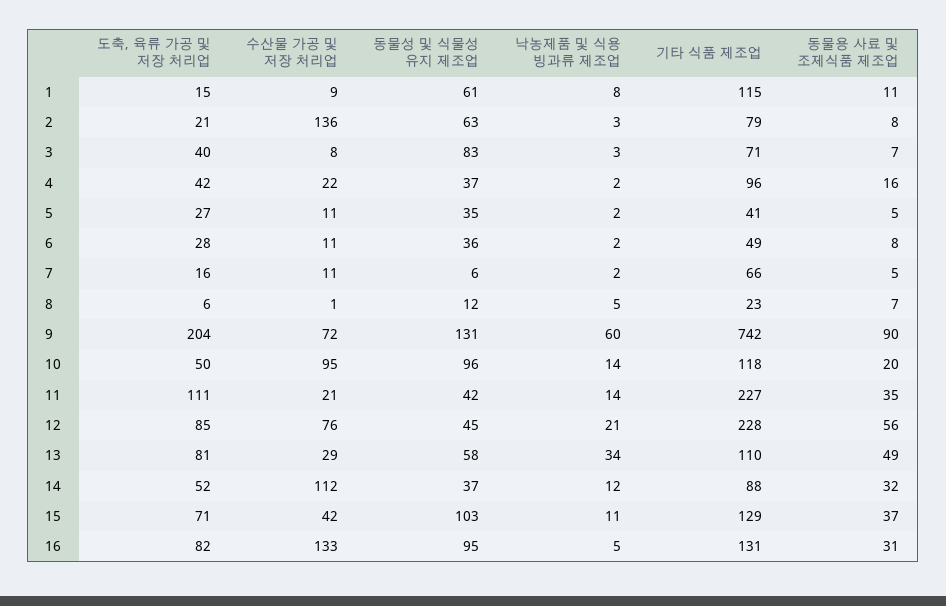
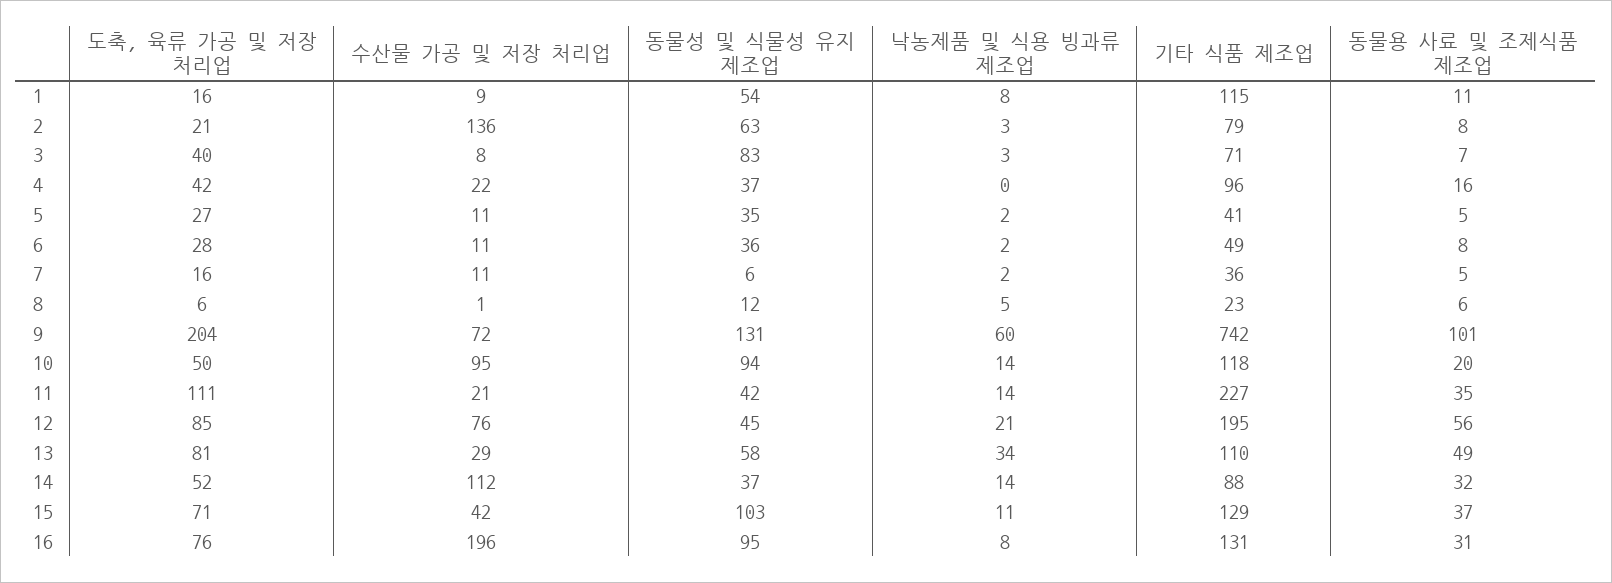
도축, 육류 가공 및 저장 처리업, 1: 15 -> 16
동물성 및 식물성 유지 제조업, 1: 61 -> 54
낙농제품 및 식용 빙과류 제조업, 4: 2 -> 0
기타 식품 제조업, 7: 66 -> 36
동물용 사료 및 조제식품 제조업, 8: 7 -> 6
동물용 사료 및 조제식품 제조업, 9: 90 -> 101
동물성 및 식물성 유지 제조업, 10: 96 -> 94
기타 식품 제조업, 12: 228 -> 195
낙농제품 및 식용 빙과류 제조업, 14: 12 -> 14
도축, 육류 가공 및 저장 처리업, 16: 82 -> 76
수산물 가공 및 저장 처리업, 16: 133 -> 196
낙농제품 및 식용 빙과류 제조업, 16: 5 -> 8

